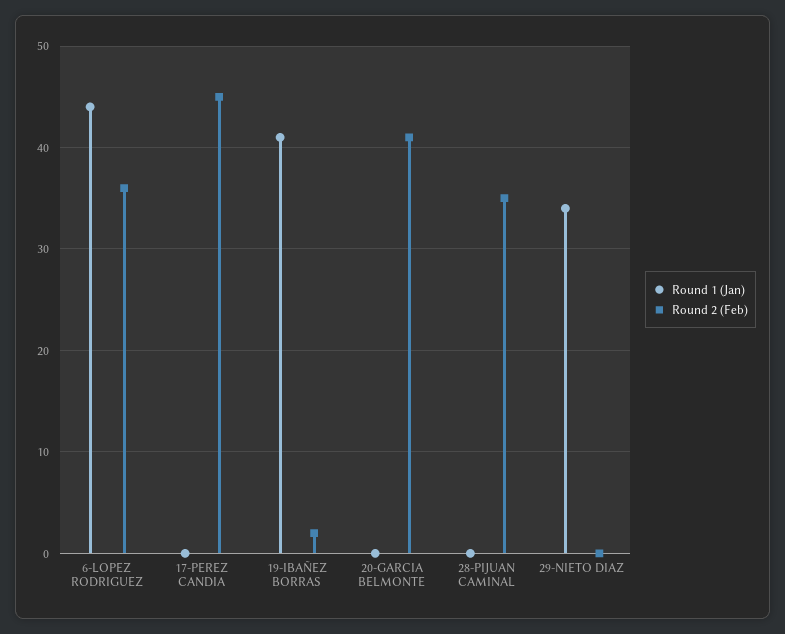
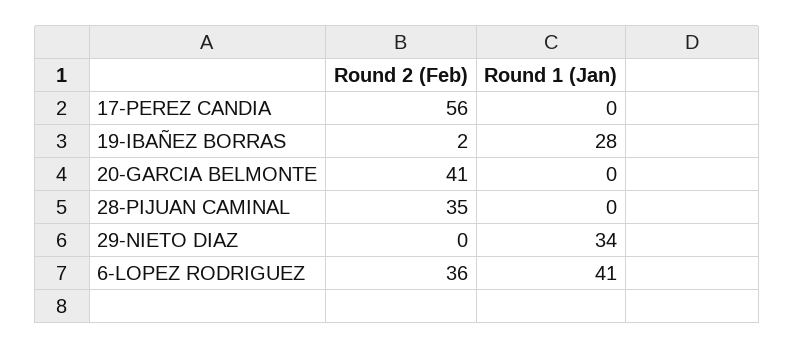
Round 1 (Jan), 6-LOPEZ RODRIGUEZ: 44 -> 41
Round 2 (Feb), 17-PEREZ CANDIA: 45 -> 56
Round 1 (Jan), 19-IBAÑEZ BORRAS: 41 -> 28

